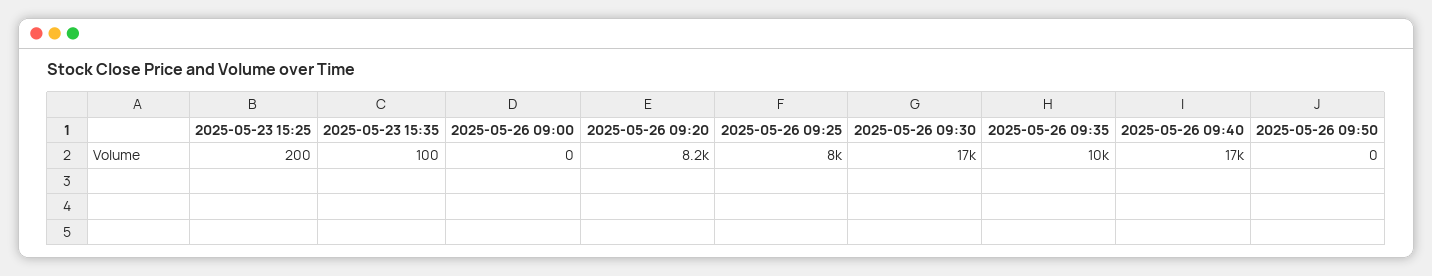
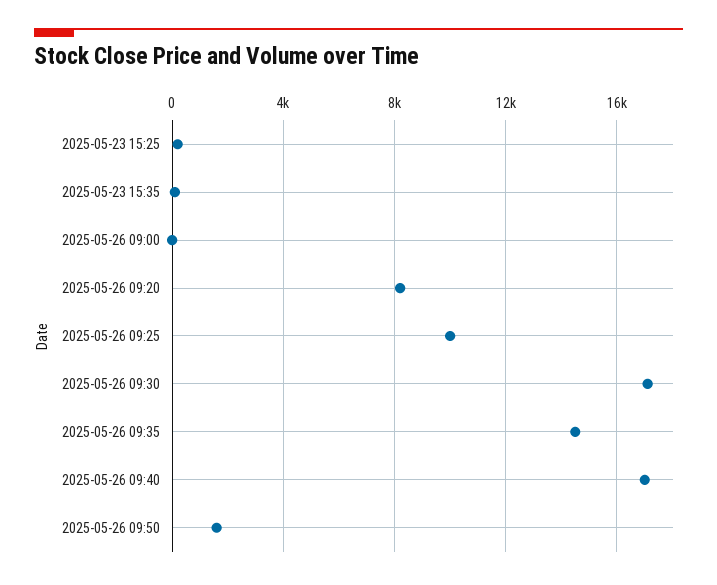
2025-05-26 09:25: 8000 -> 10000
2025-05-26 09:35: 10000 -> 14500
2025-05-26 09:50: 0 -> 1500

